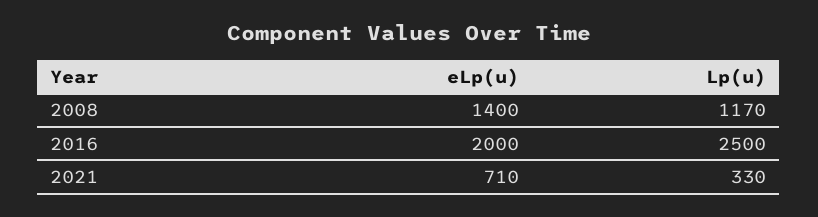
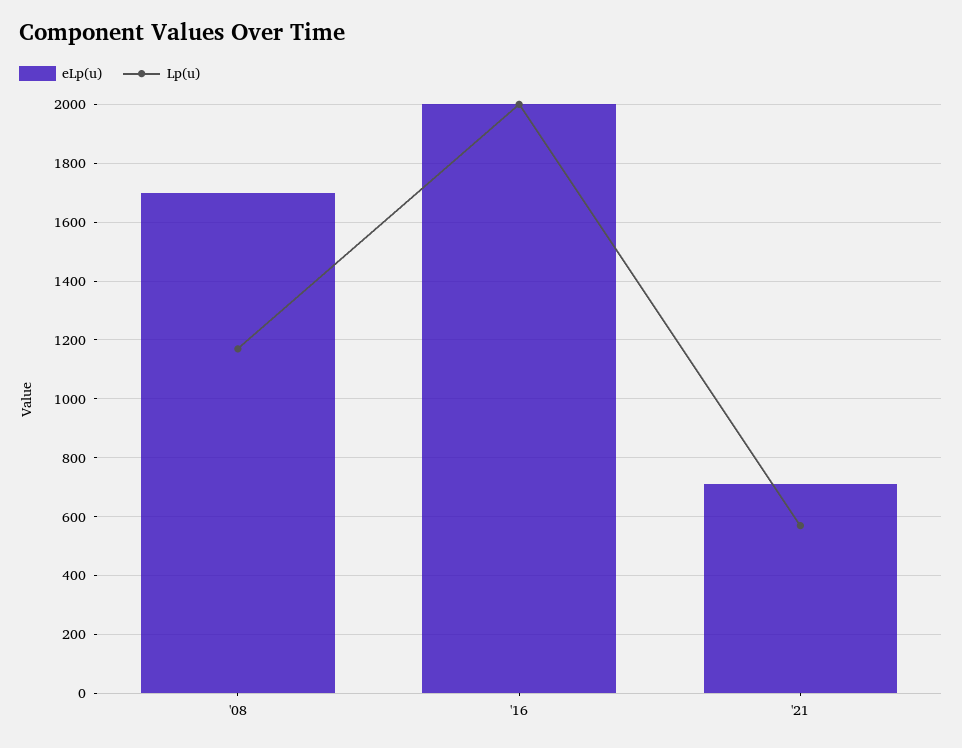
eLp(u), 2008: 1400 -> 1700
Lp(u), 2016: 2500 -> 2000
Lp(u), 2021: 330 -> 575

